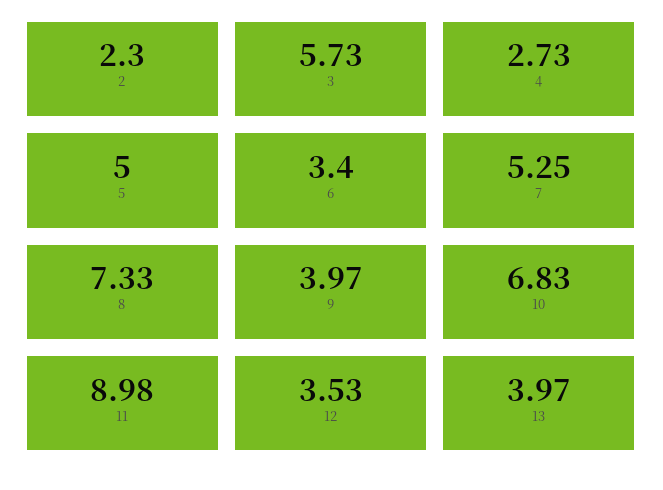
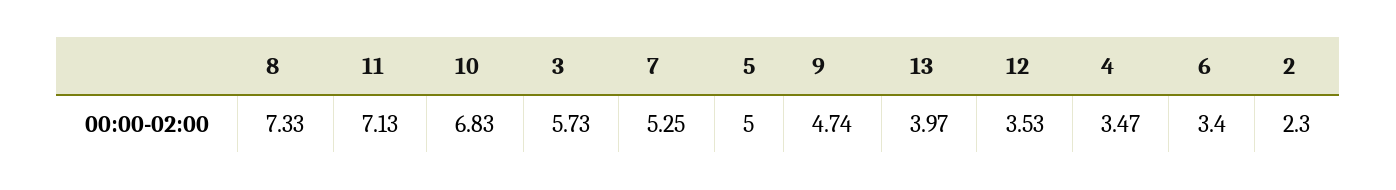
4: 2.73 -> 3.47
9: 3.97 -> 4.74
11: 8.98 -> 7.13

